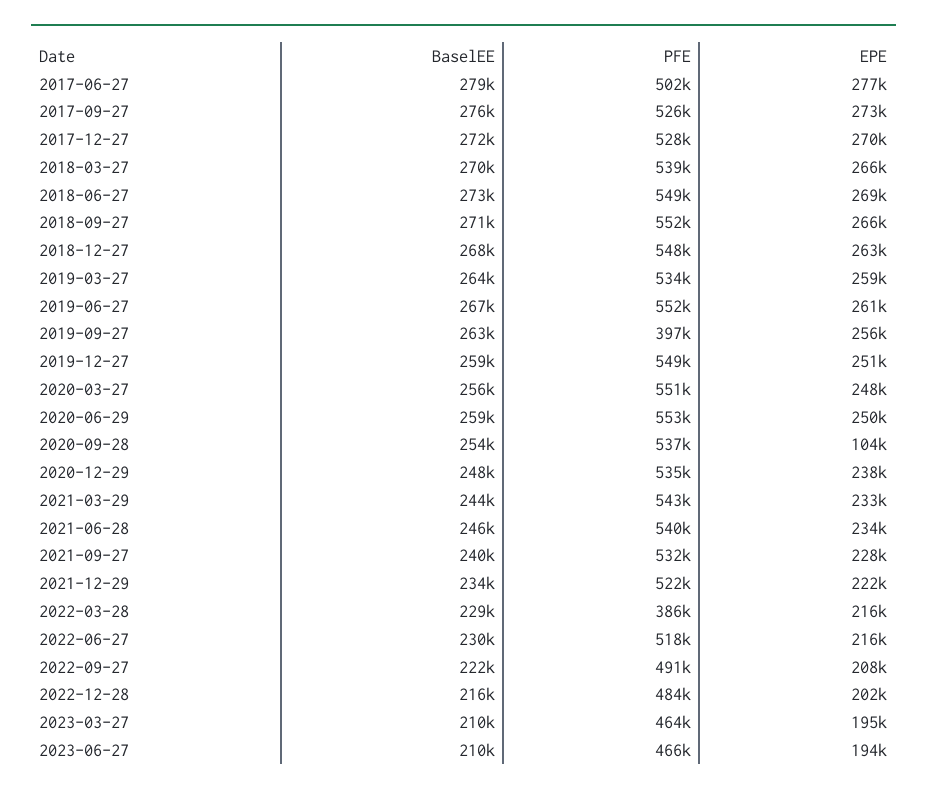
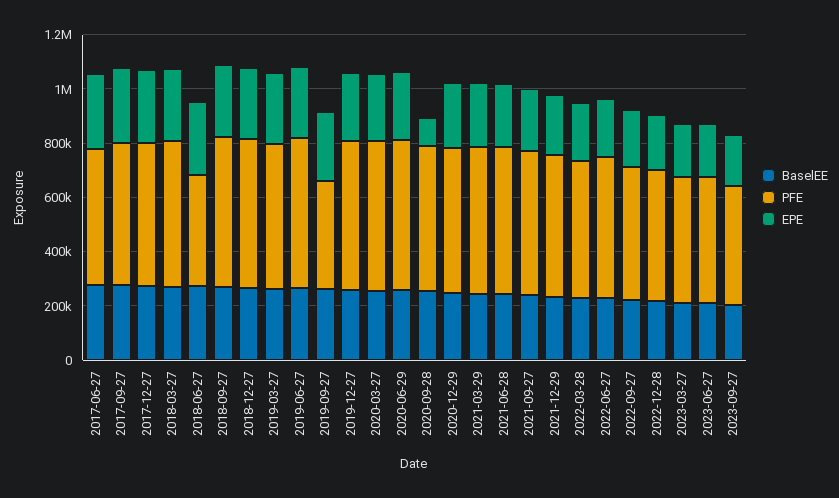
PFE, 2018-06-27: 549000 -> 400000
PFE, 2022-03-28: 386000 -> 500000
BaselEE, 2023-09-27: none -> 200000
PFE, 2023-09-27: none -> 450000
EPE, 2023-09-27: none -> 200000

